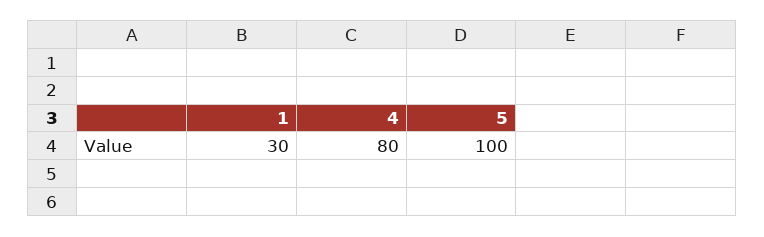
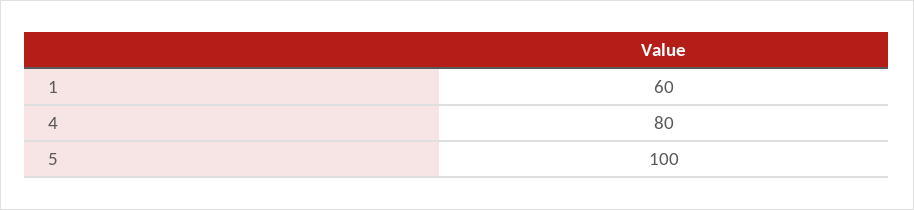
1: 30 -> 60

